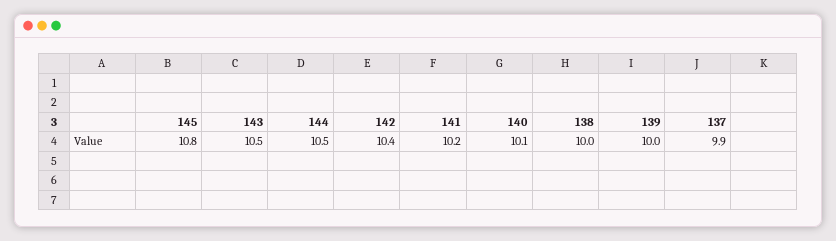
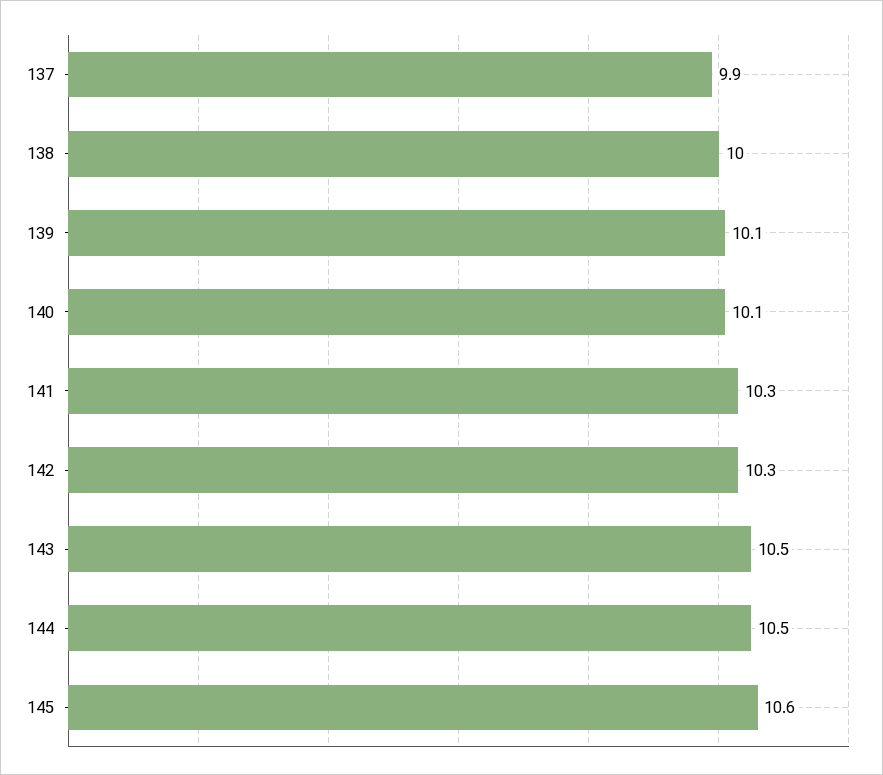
145: 10.8 -> 10.6
142: 10.4 -> 10.3
141: 10.2 -> 10.3
139: 10 -> 10.1

